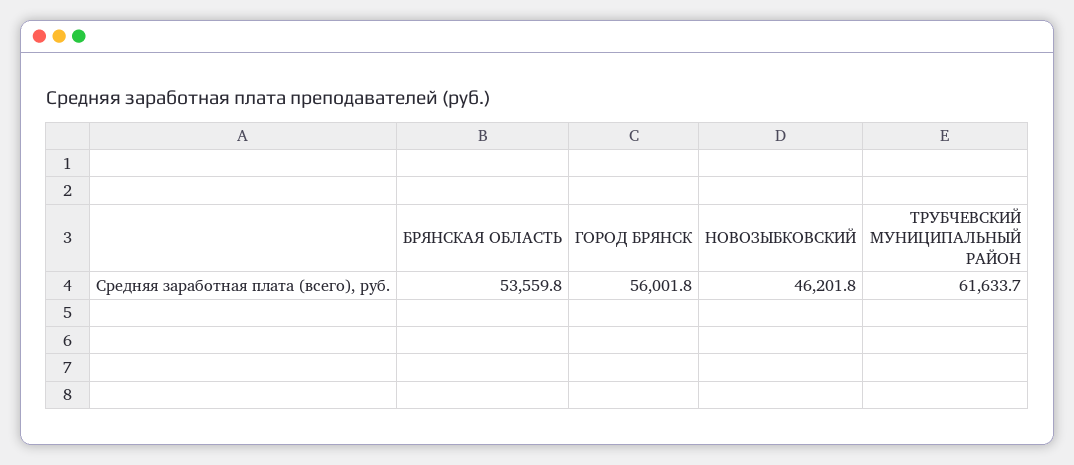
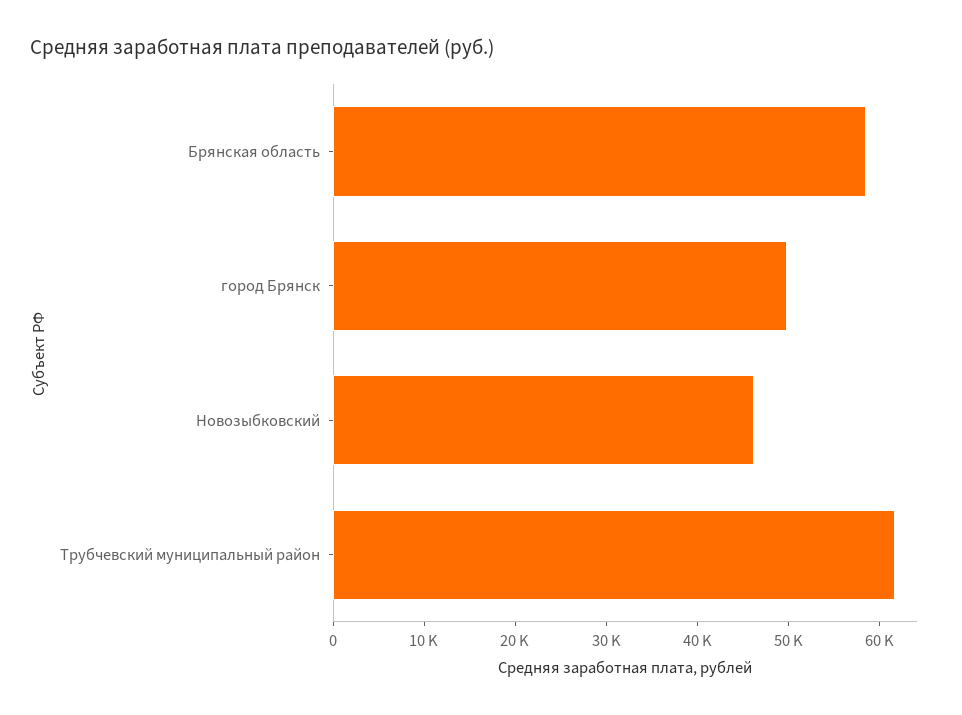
БРЯНСКАЯ ОБЛАСТЬ: 53559.8 -> 58000
ГОРОД БРЯНСК: 56001.8 -> 50000

